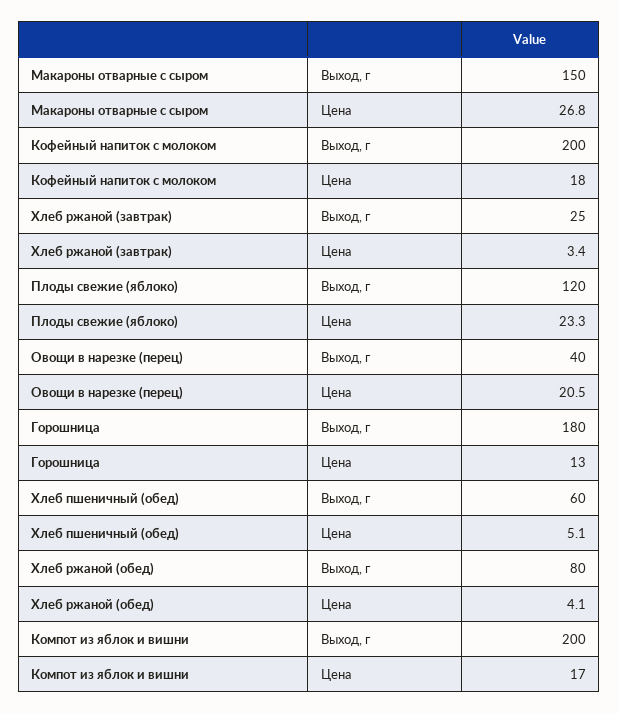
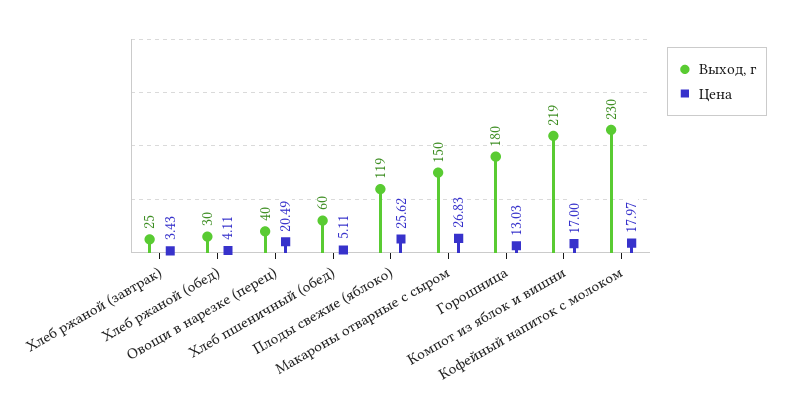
Выход, г, Кофейный напиток с молоком: 200 -> 230
Выход, г, Плоды свежие (яблоко): 120 -> 119
Цена, Плоды свежие (яблоко): 23.3 -> 25.62
Выход, г, Хлеб ржаной (обед): 80 -> 30
Выход, г, Компот из яблок и вишни: 200 -> 219

